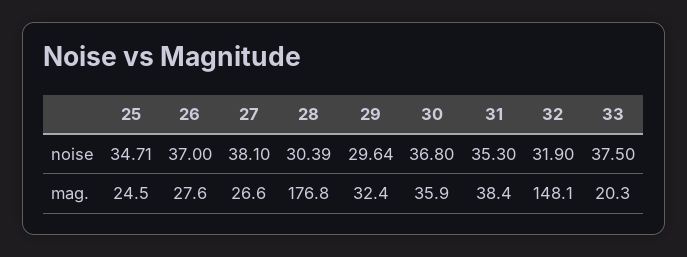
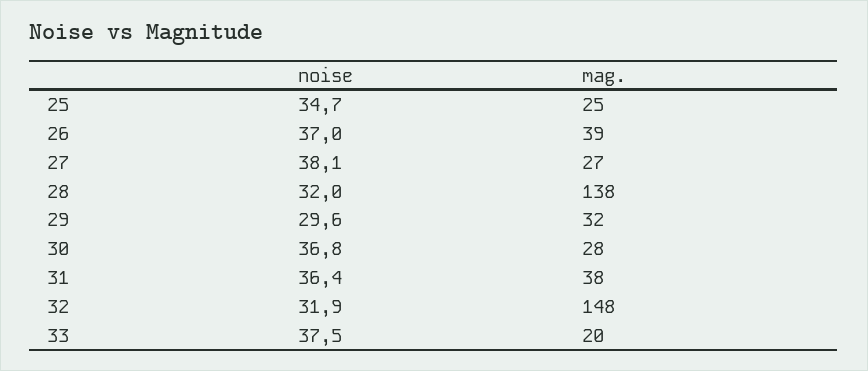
28, noise: 30.39 -> 32
31, noise: 35.3 -> 36.4
26, mag.: 27.6 -> 39
28, mag.: 176.8 -> 138
30, mag.: 35.9 -> 28

